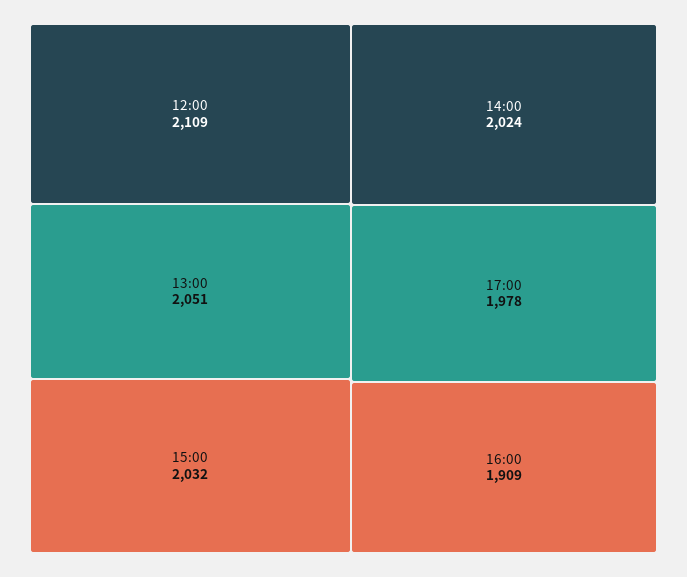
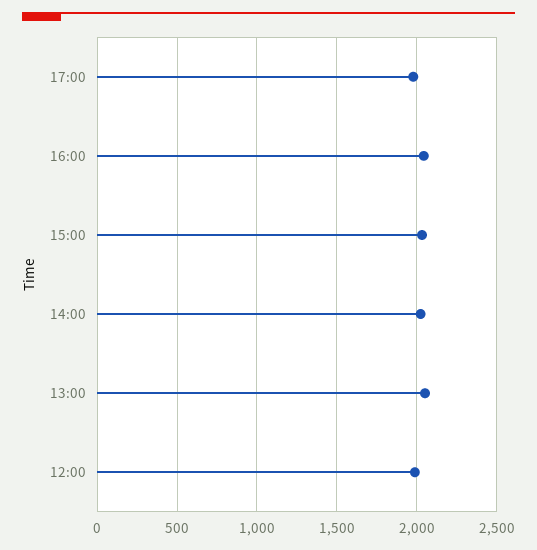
12:00: 2109 -> 2000
16:00: 1909 -> 2050

